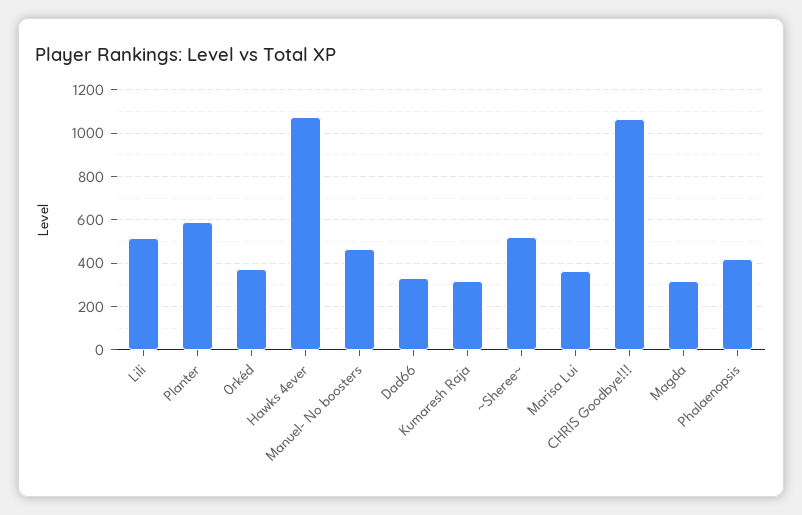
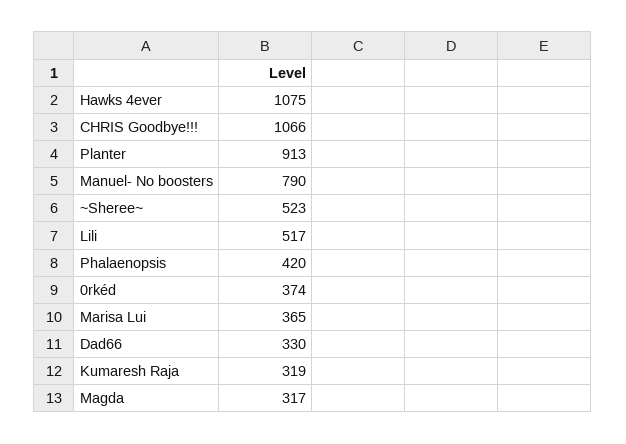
Planter: 600 -> 913
Manuel- No boosters: 450 -> 790

